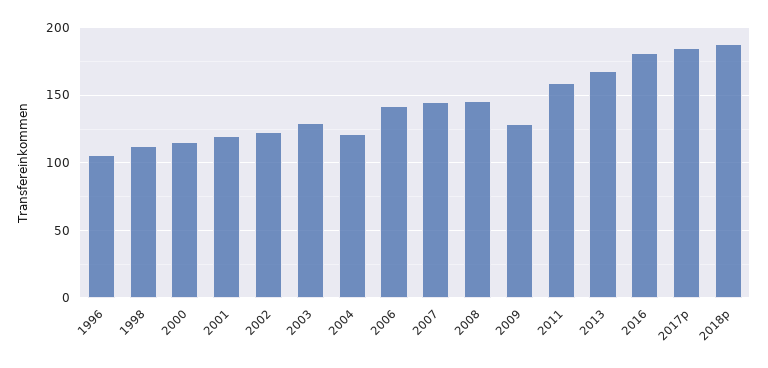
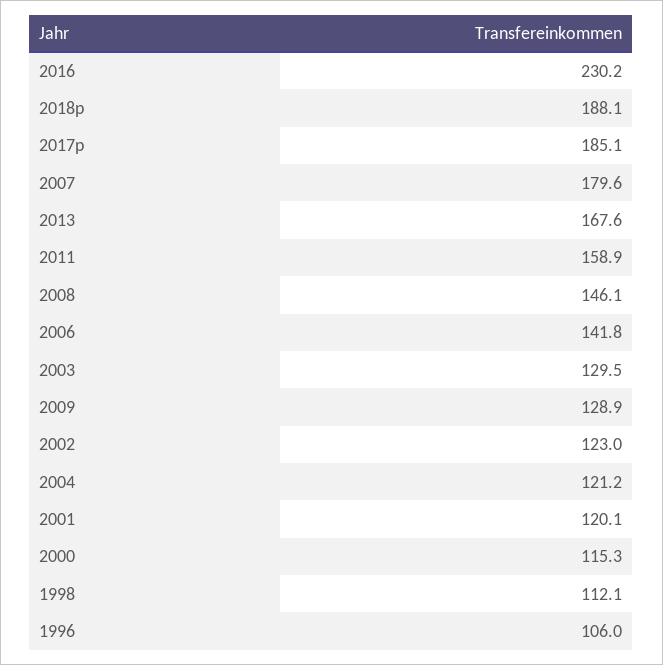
2007: 145 -> 179.6
2016: 180 -> 230.2

